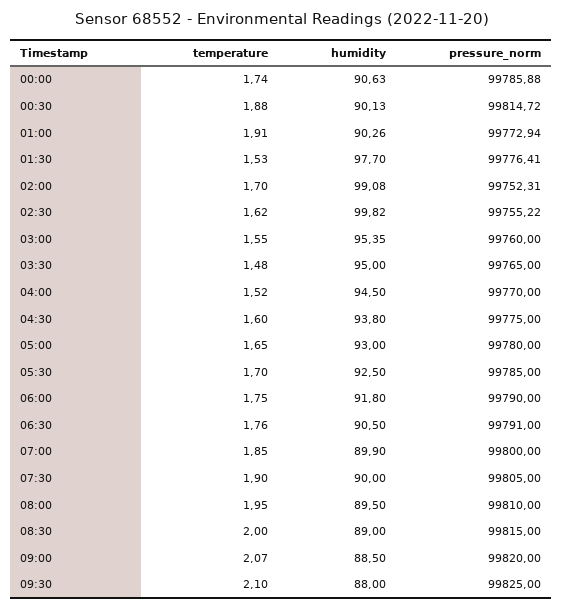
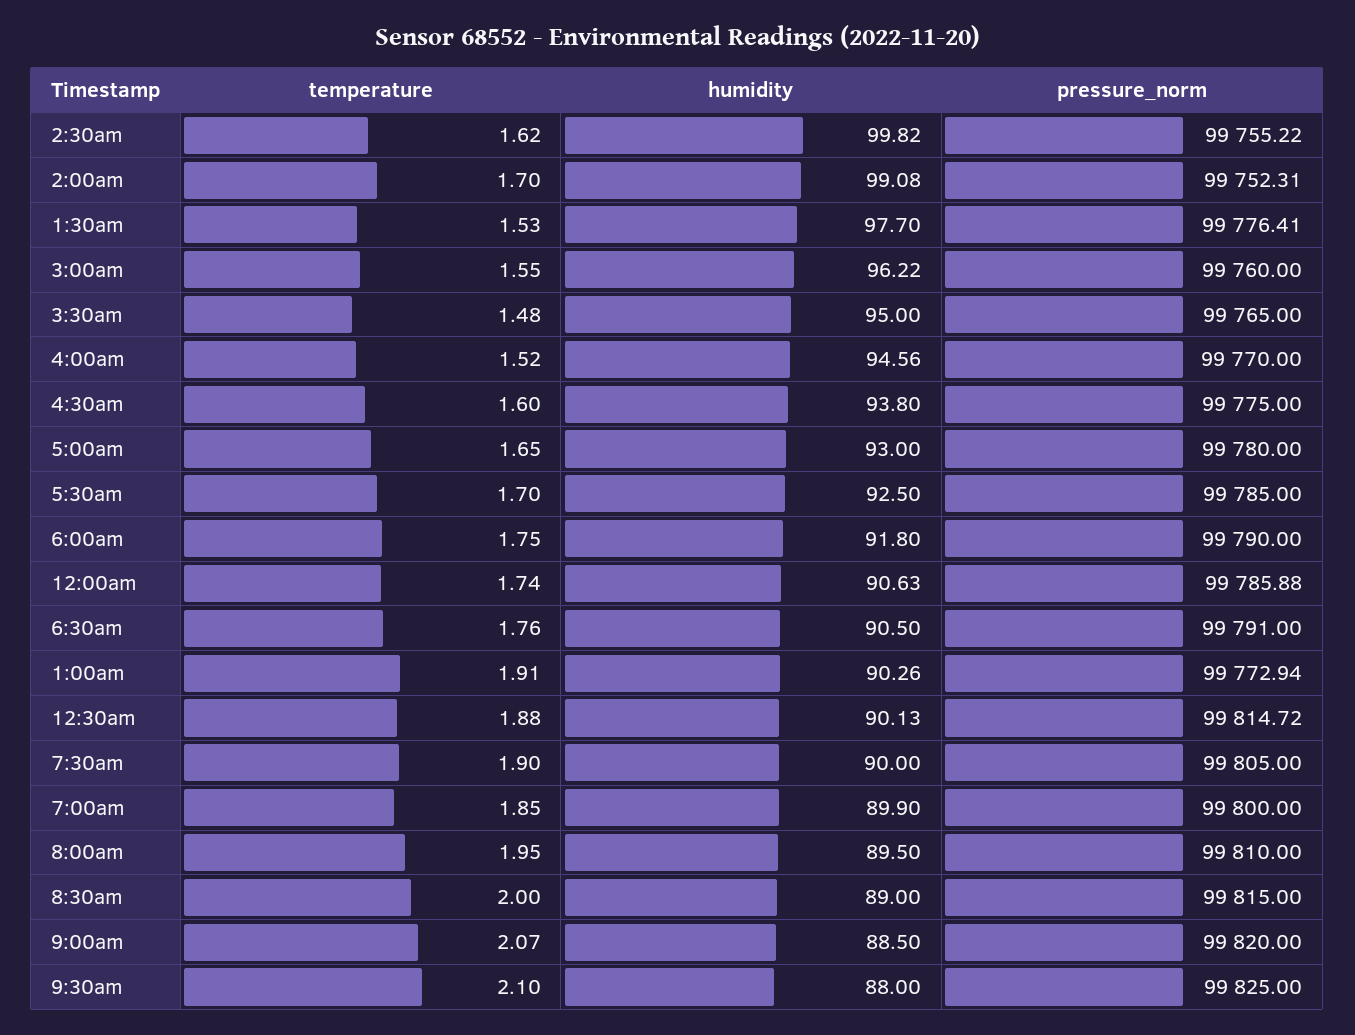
humidity, 03:00: 95.35 -> 96.22
humidity, 04:00: 94.5 -> 94.56

